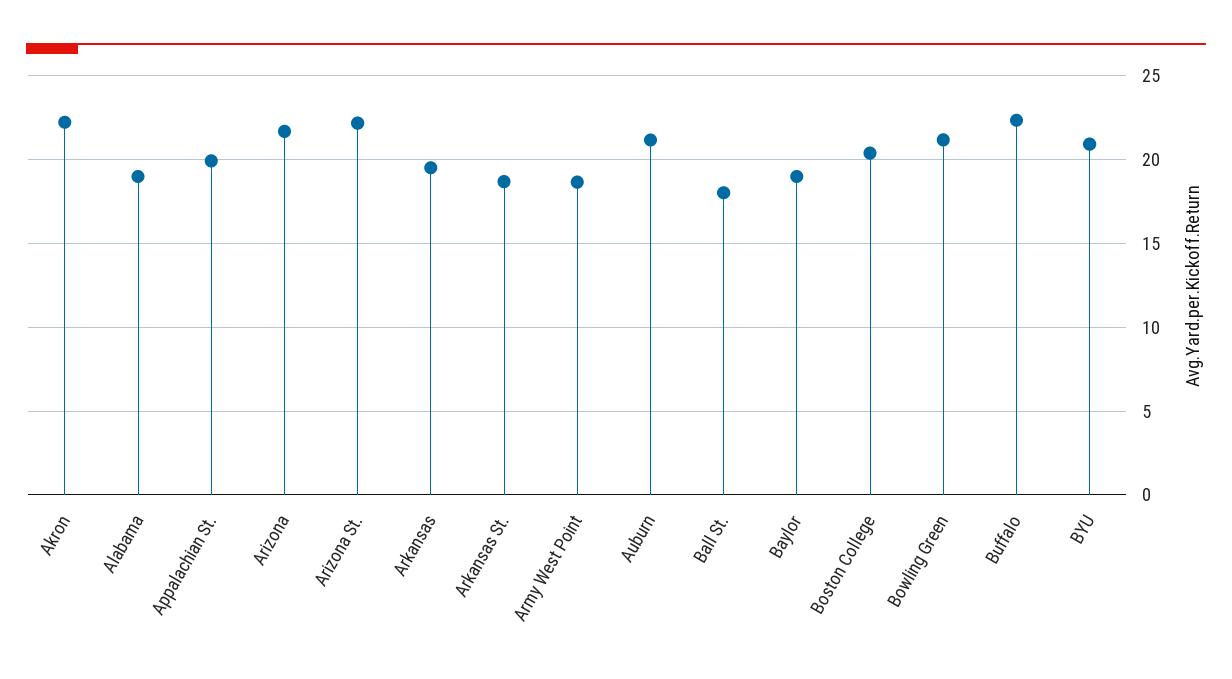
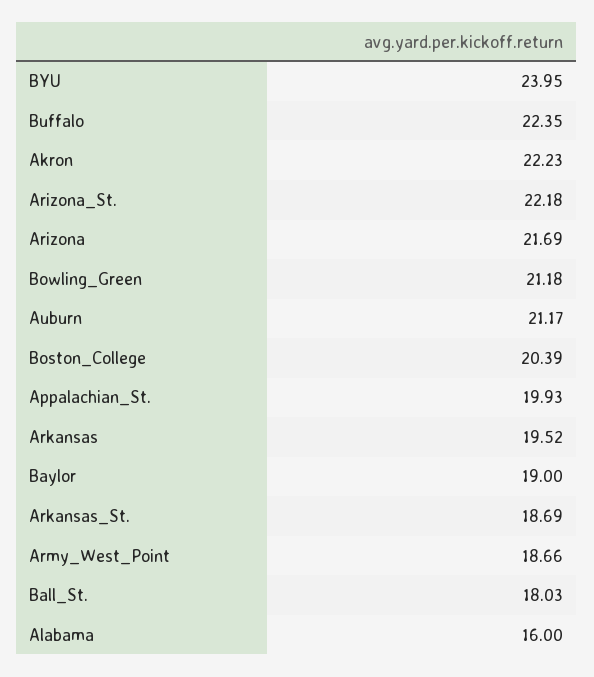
Alabama: 19 -> 16
BYU: 21 -> 23.95

